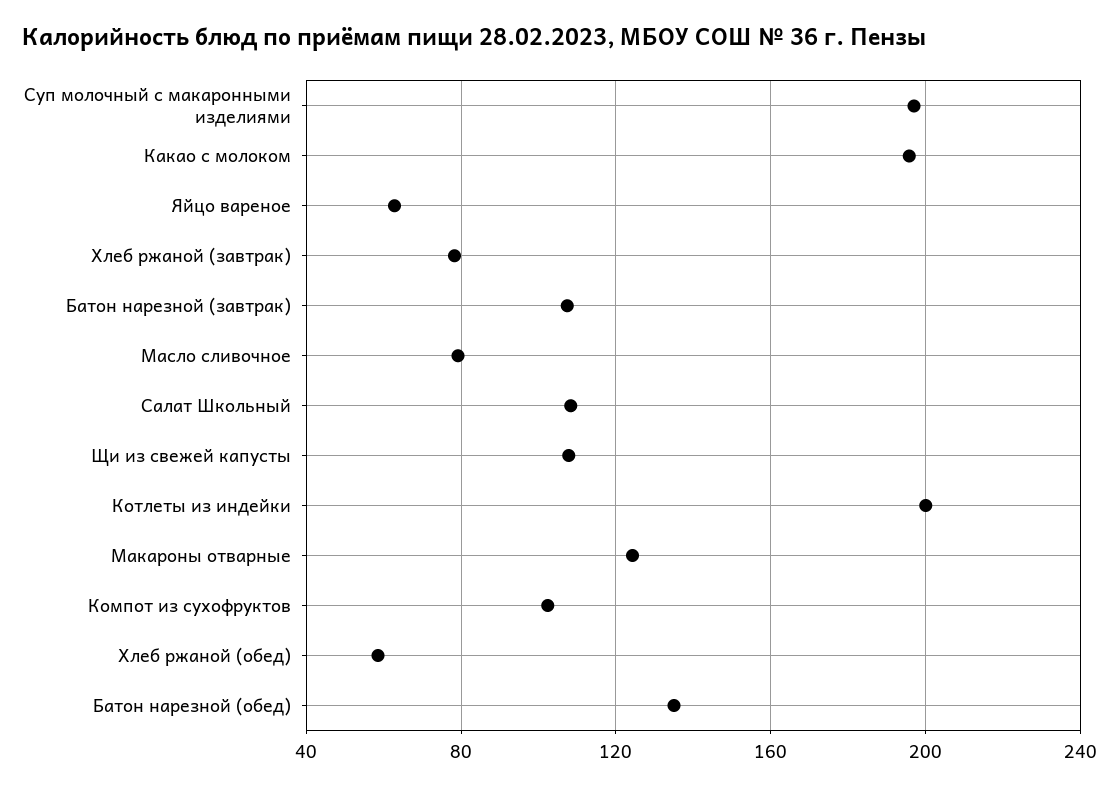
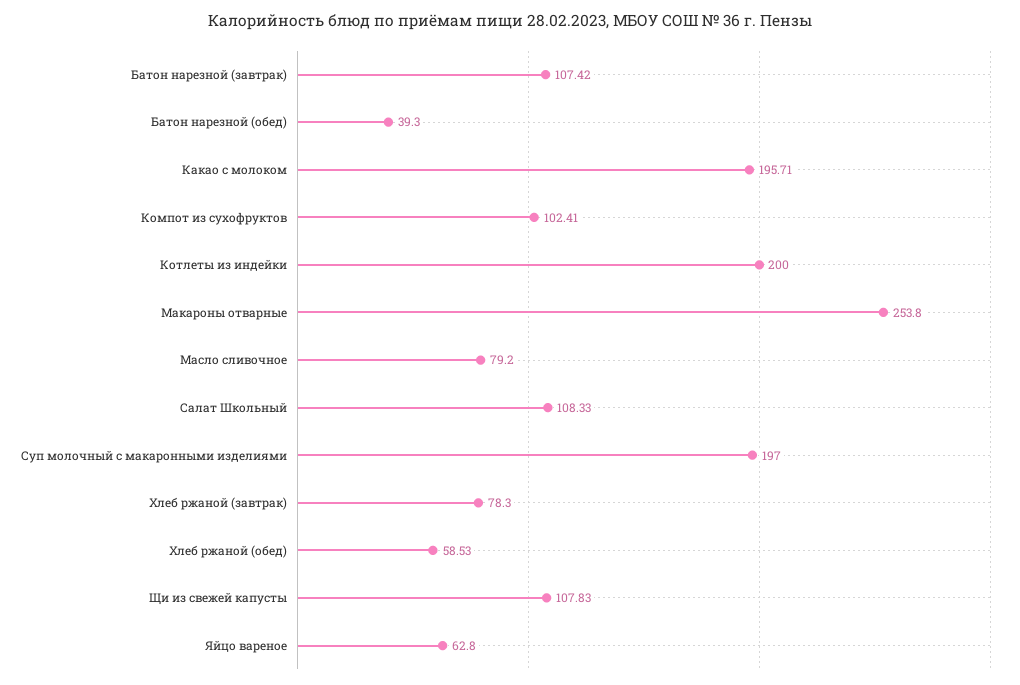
Макароны отварные: 125 -> 253.8
Батон нарезной (обед): 135 -> 39.3

